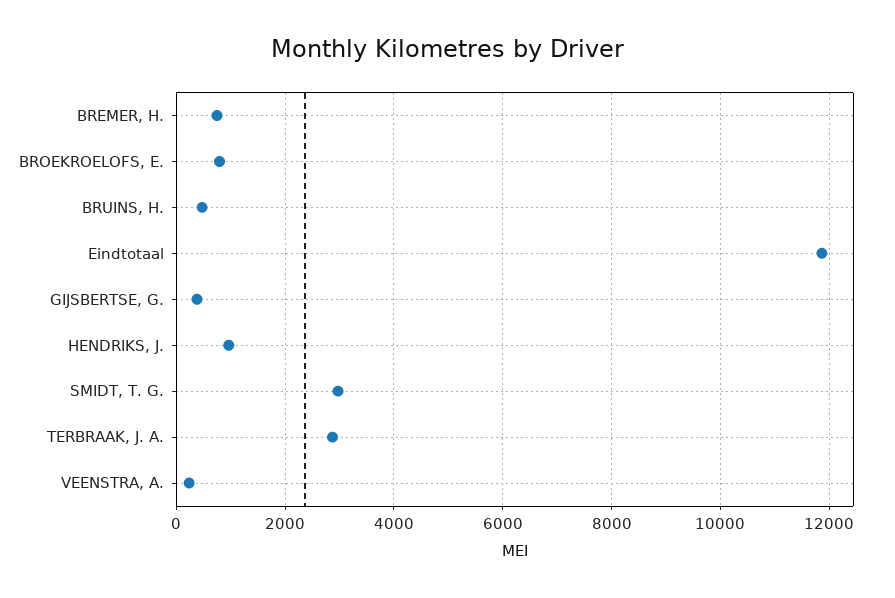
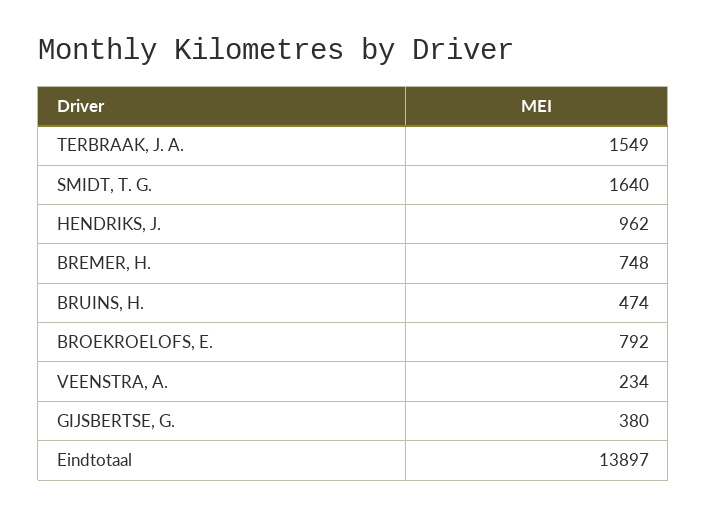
Eindtotaal: 11800 -> 13897
SMIDT, T. G.: 3000 -> 1640
TERBRAAK, J. A.: 2800 -> 1549

